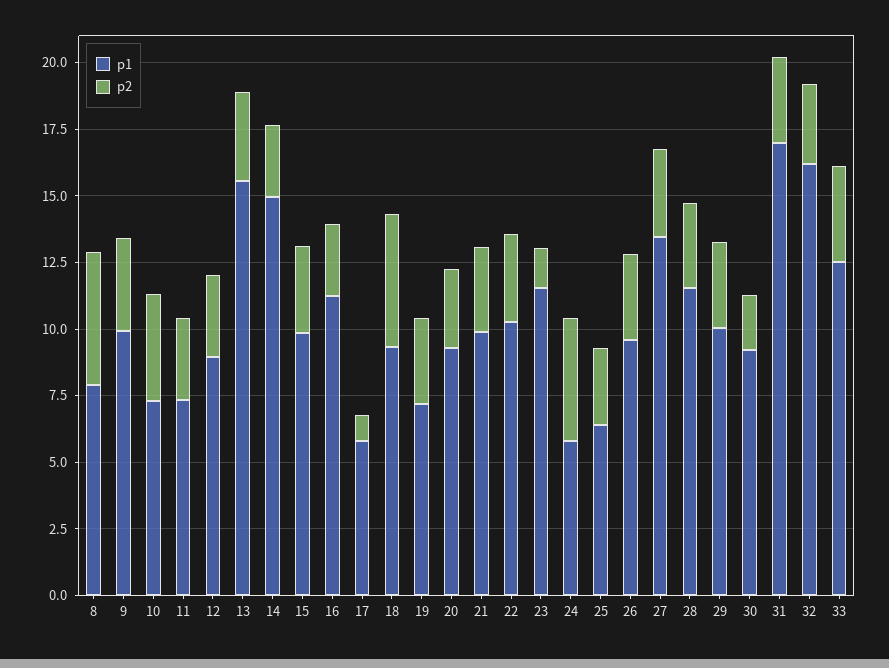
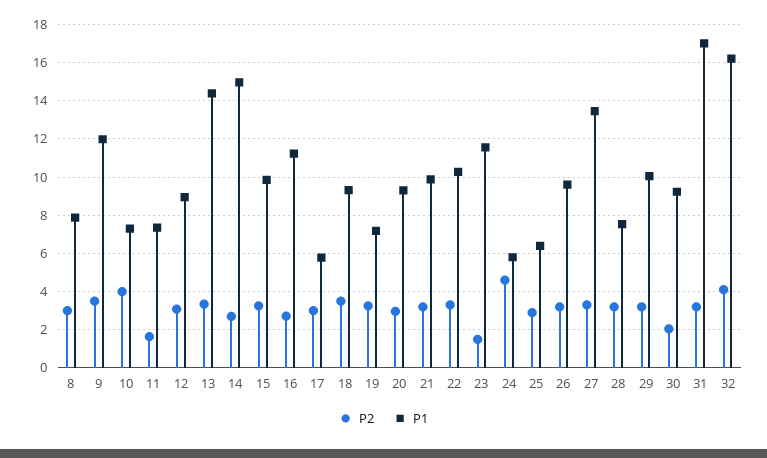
p2, 8: 5 -> 3
p1, 9: 10 -> 12
p2, 11: 3 -> 1.5
p1, 13: 15.5 -> 14.5
p2, 17: 1 -> 3
p2, 18: 5 -> 3.5
p1, 28: 11.5 -> 7.5
p2, 32: 3 -> 4
p1, 33: 12.5 -> none
p2, 33: 3.5 -> none

